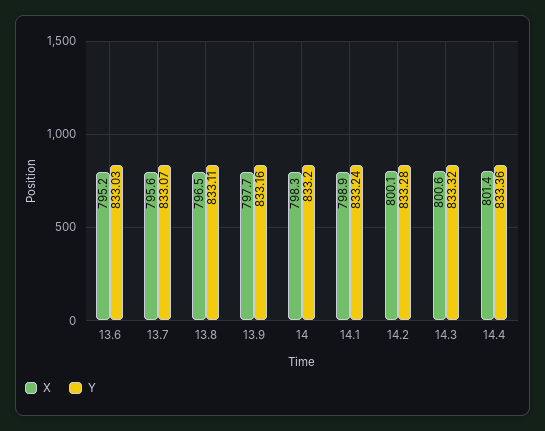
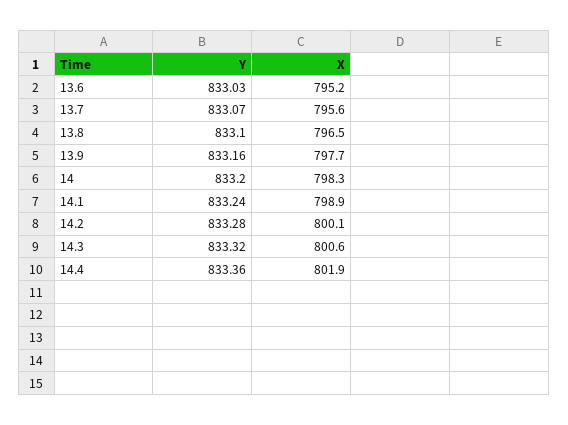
Y, 13.8: 833.11 -> 833.1
X, 14.4: 801.4 -> 801.9

